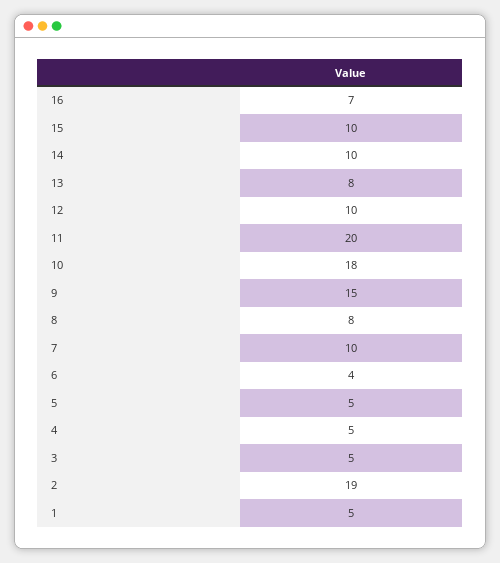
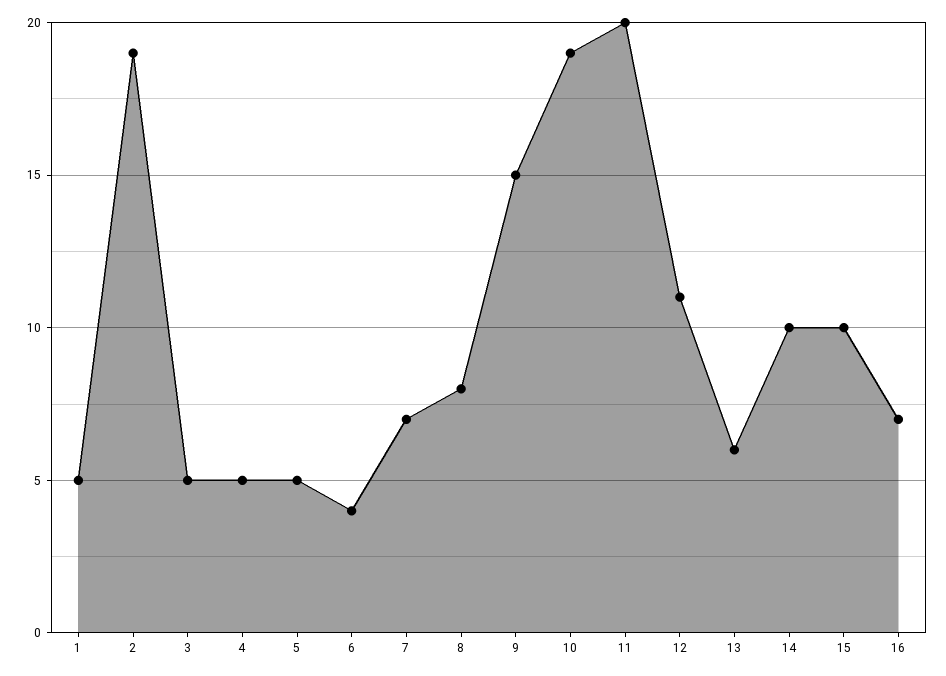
13: 8 -> 6
12: 10 -> 11
10: 18 -> 19
7: 10 -> 7

